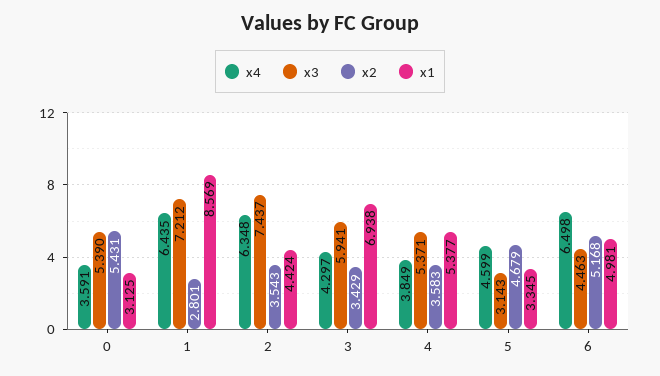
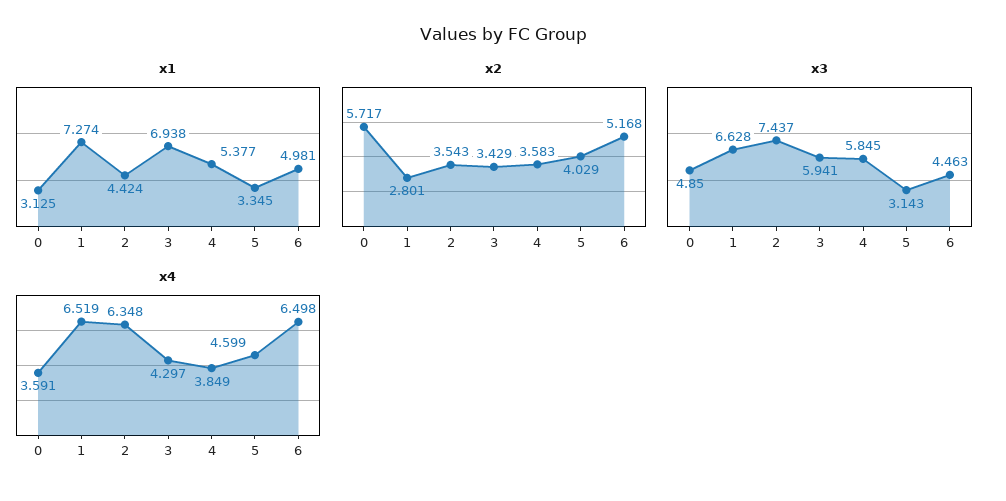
x3, 0: 5.39 -> 4.85
x2, 0: 5.431 -> 5.717
x4, 1: 6.435 -> 6.519
x3, 1: 7.212 -> 6.628
x1, 1: 8.569 -> 7.274
x3, 4: 5.371 -> 5.845
x2, 5: 4.679 -> 4.029

